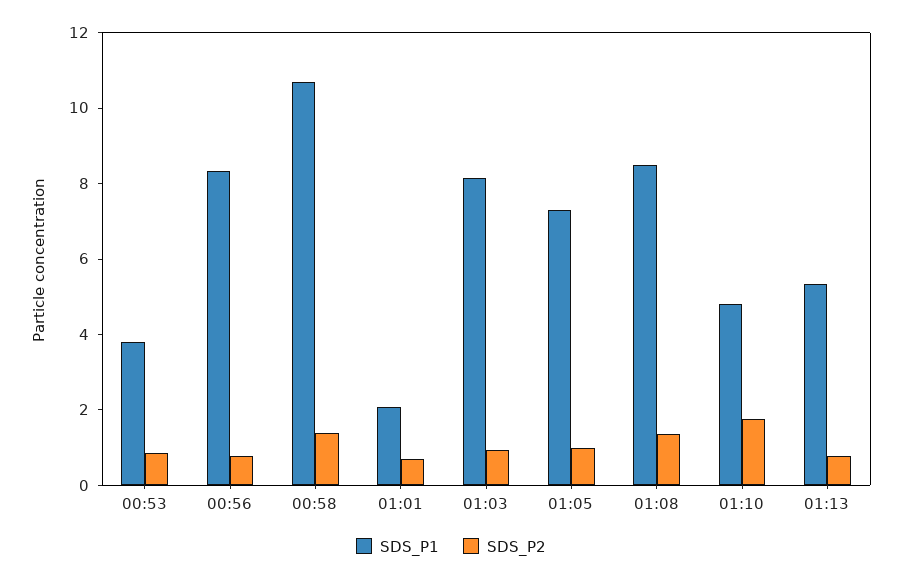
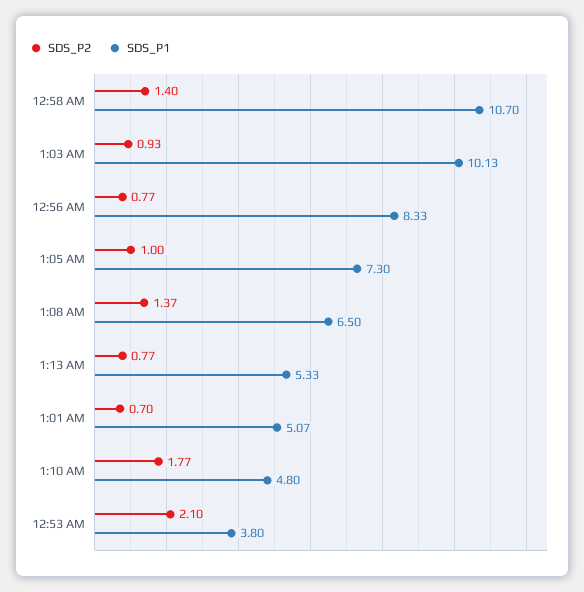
SDS_P2, 00:53: 1 -> 2.1
SDS_P1, 01:01: 2 -> 5.07
SDS_P1, 01:03: 8 -> 10.13
SDS_P1, 01:08: 8.5 -> 6.5

